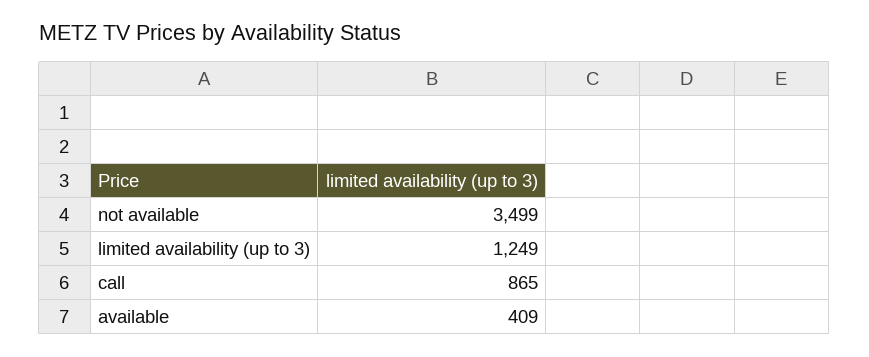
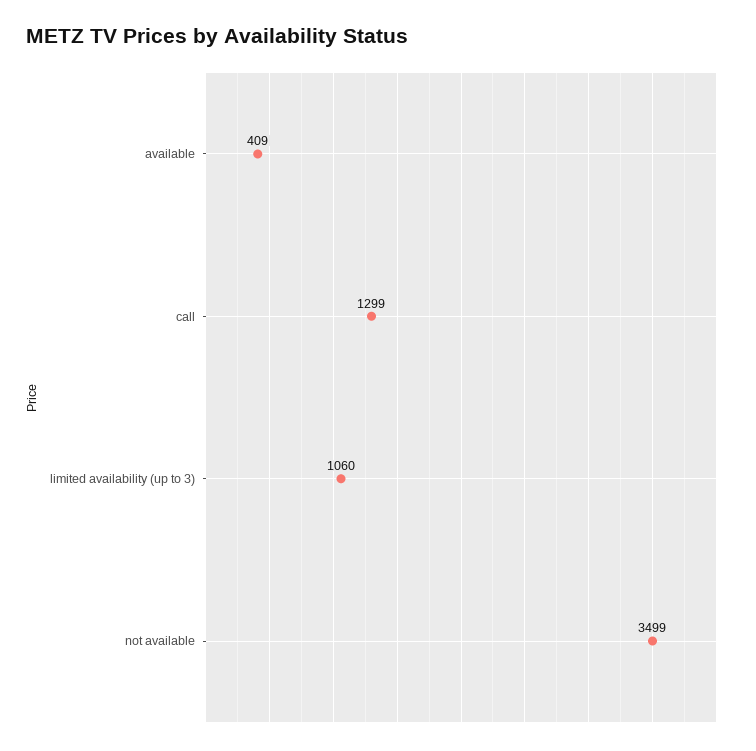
limited availability (up to 3): 1249 -> 1060
call: 865 -> 1299

